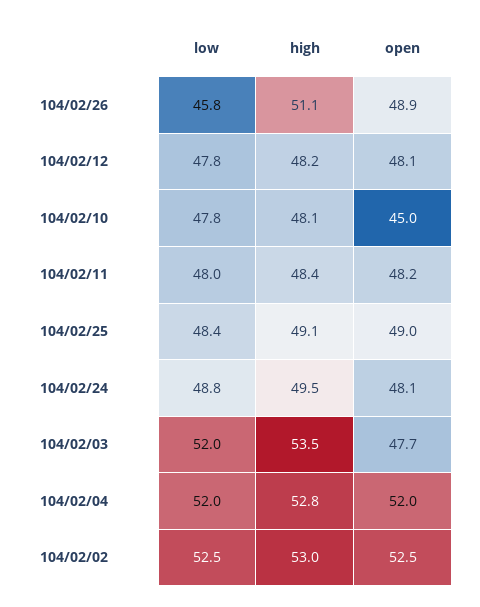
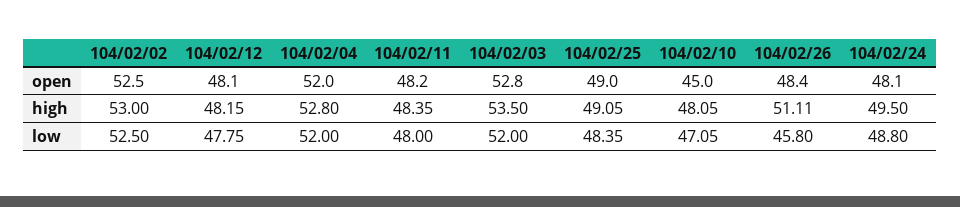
open, 104/02/26: 48.9 -> 48.4
low, 104/02/10: 47.8 -> 47.05
open, 104/02/03: 47.7 -> 52.8

